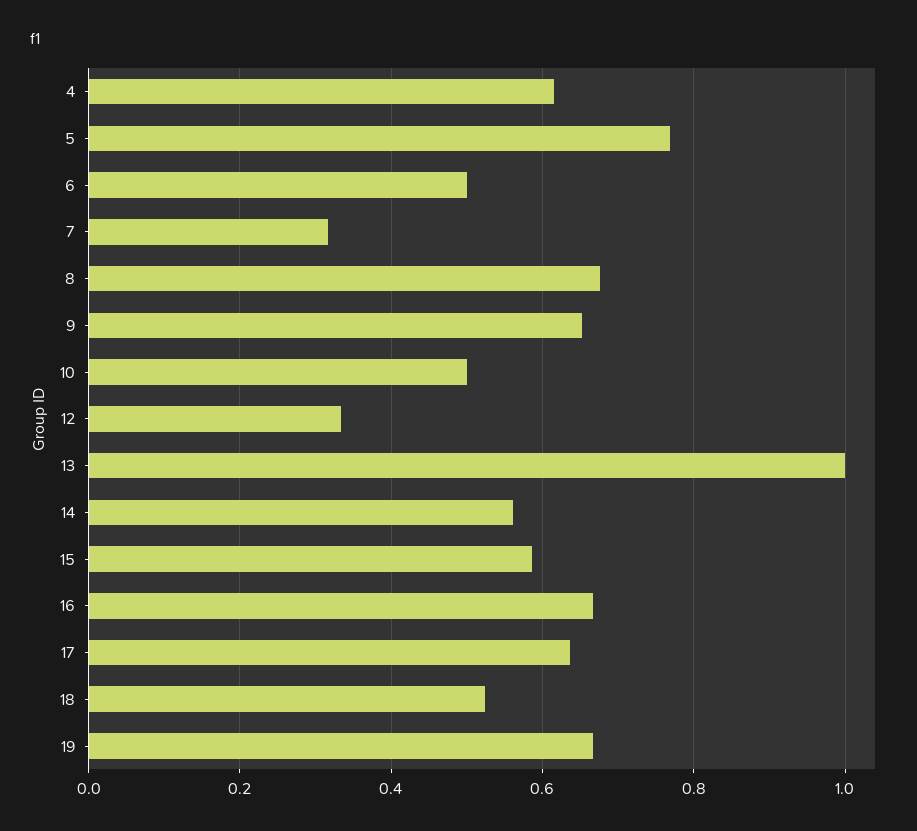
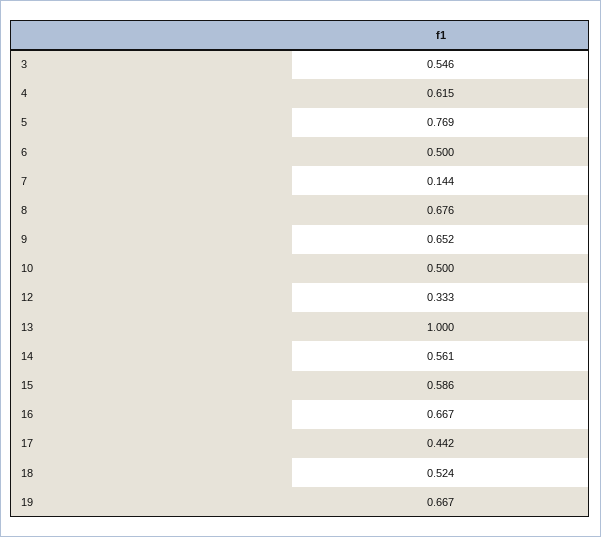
7: 0.32 -> 0.144
17: 0.64 -> 0.442
3: none -> 0.546

